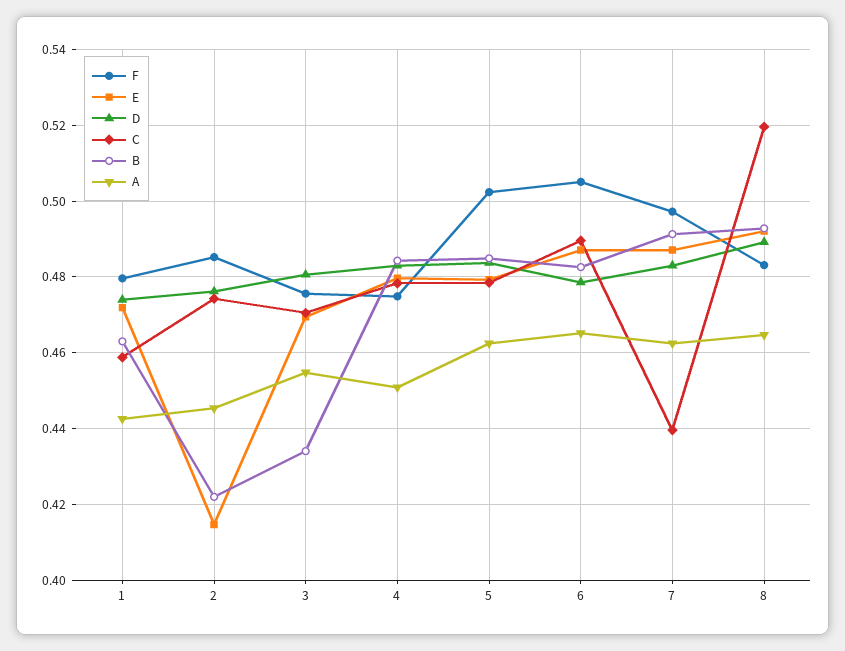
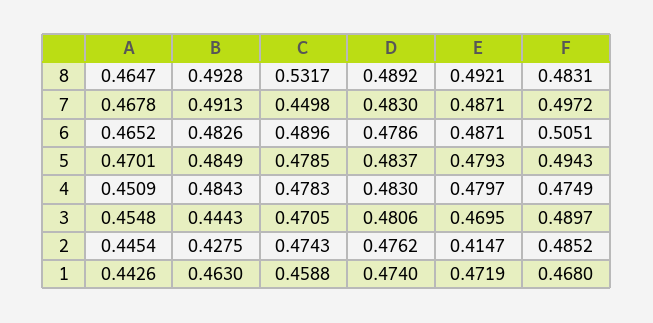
F, 1: 0.48 -> 0.468
B, 2: 0.422 -> 0.4275
F, 3: 0.476 -> 0.4897
B, 3: 0.434 -> 0.4443
F, 5: 0.502 -> 0.4943
A, 5: 0.462 -> 0.4701
C, 7: 0.44 -> 0.4498
A, 7: 0.462 -> 0.4678
C, 8: 0.52 -> 0.5317

